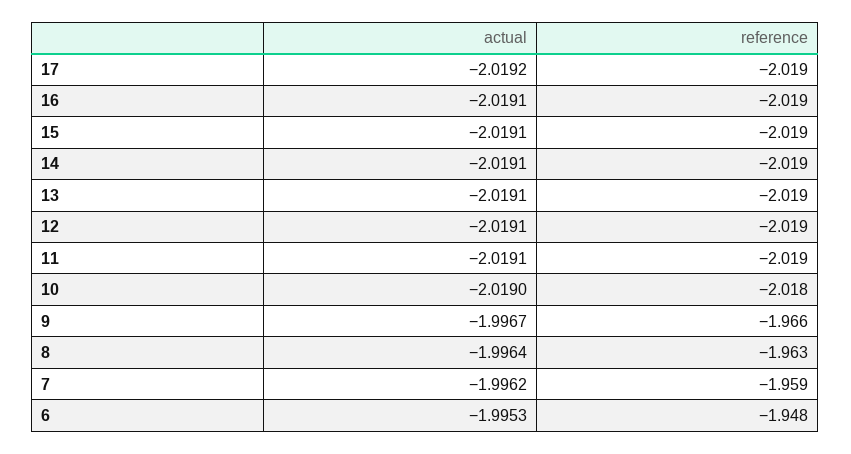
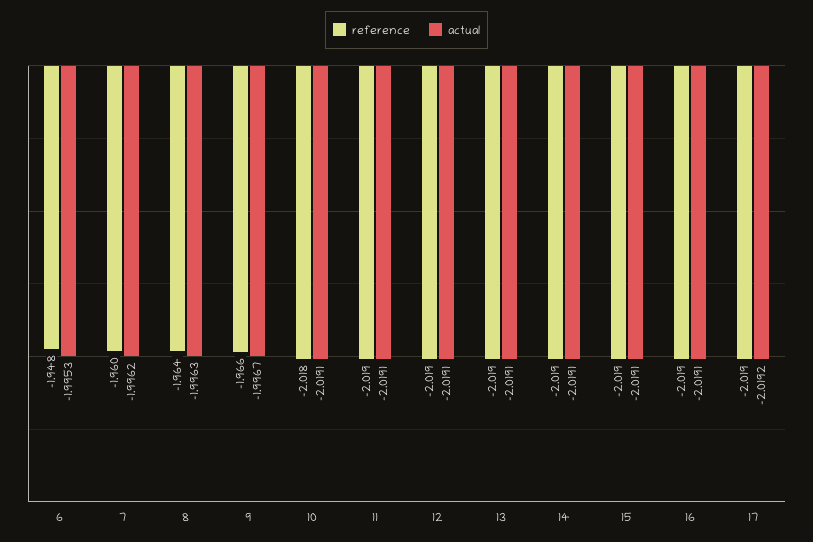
actual, 10: -2.019 -> -2.0191
actual, 8: -1.9964 -> -1.9963
reference, 8: -1.963 -> -1.964
reference, 7: -1.959 -> -1.96

